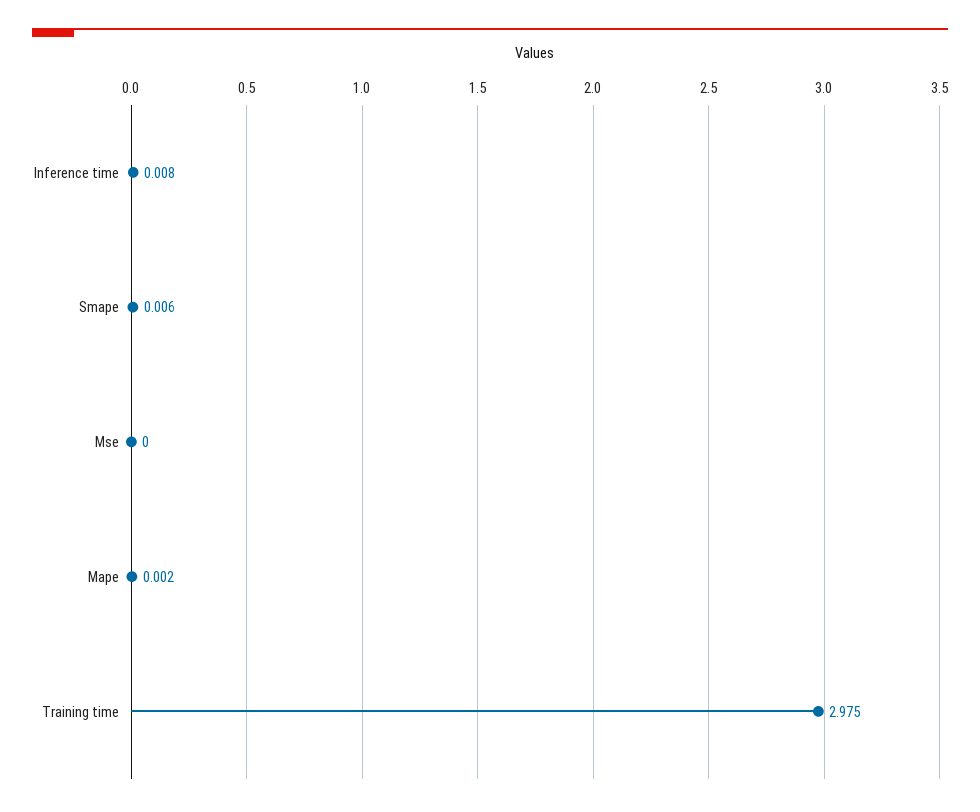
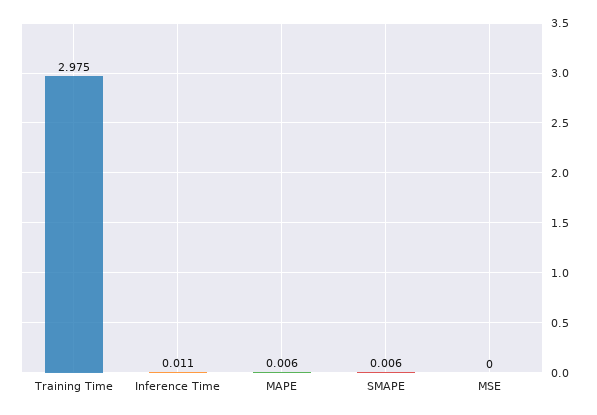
Inference time: 0.008 -> 0.011
Mape: 0.002 -> 0.006

